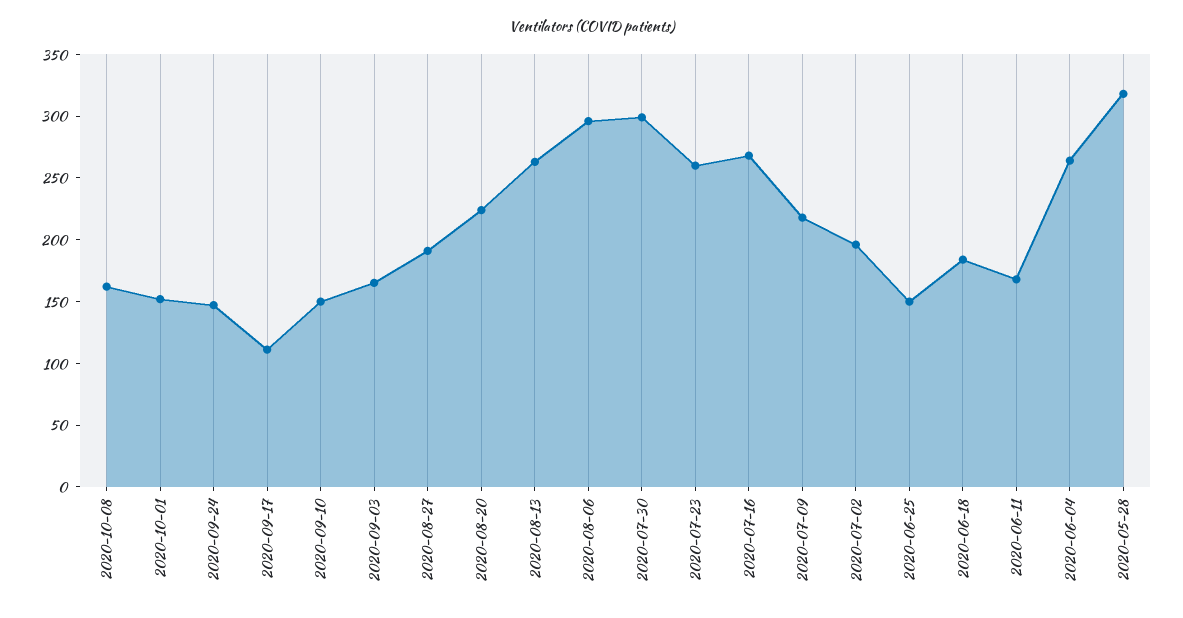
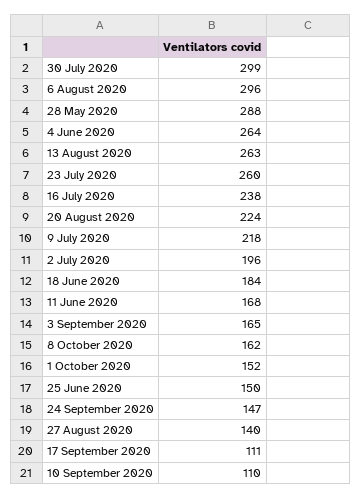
2020-09-10: 150 -> 110
2020-08-27: 190 -> 140
2020-07-16: 270 -> 238
2020-05-28: 320 -> 288

